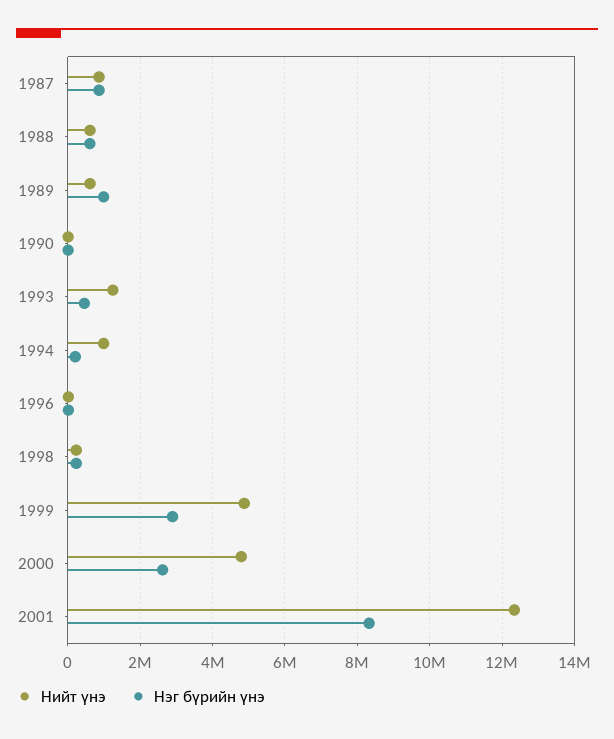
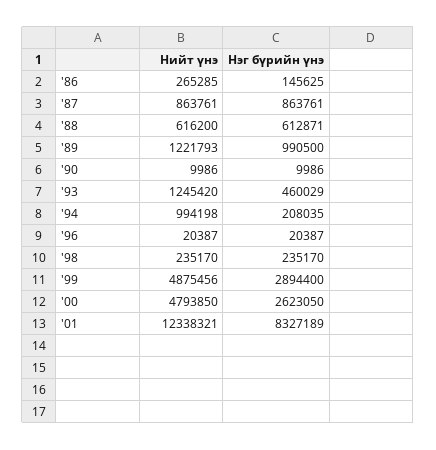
Нийт үнэ, 1989: 600000 -> 1221793
Нийт үнэ, '86: none -> 265285
Нэг бүрийн үнэ, '86: none -> 145625

